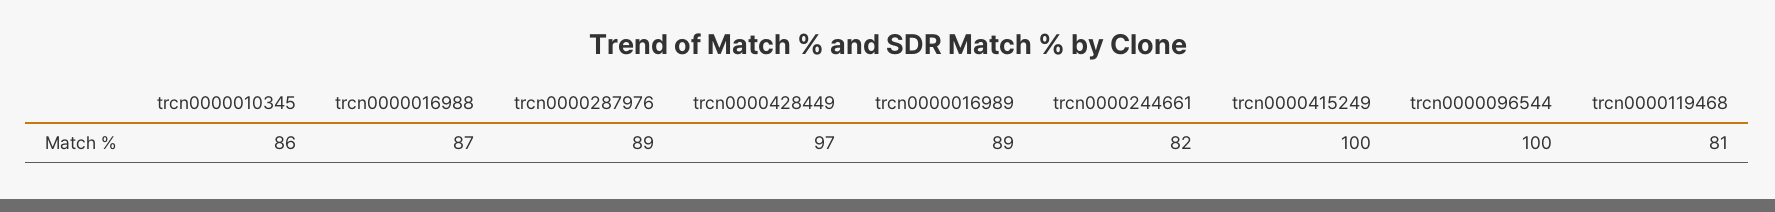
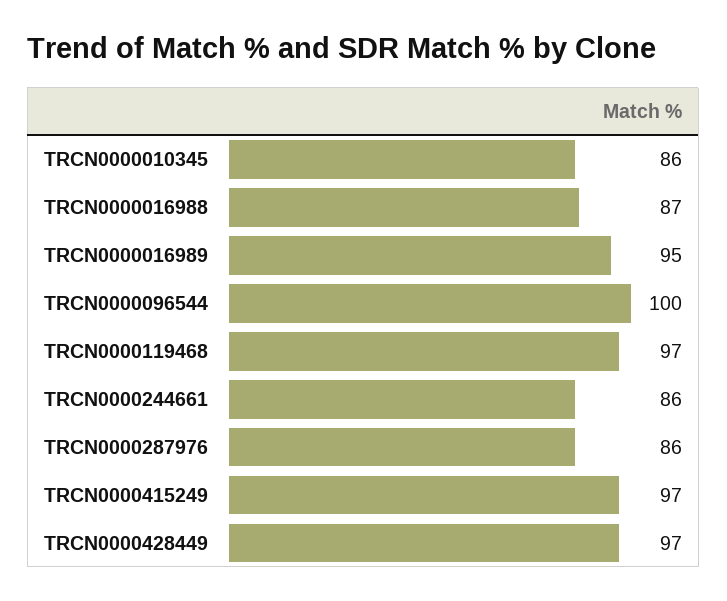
trcn0000287976: 89 -> 86
trcn0000016989: 89 -> 95
trcn0000244661: 82 -> 86
trcn0000415249: 100 -> 97
trcn0000119468: 81 -> 97

